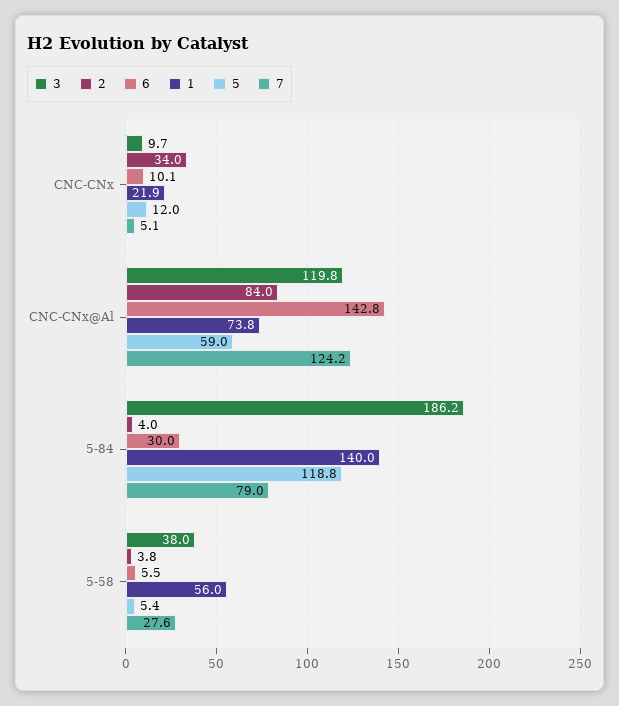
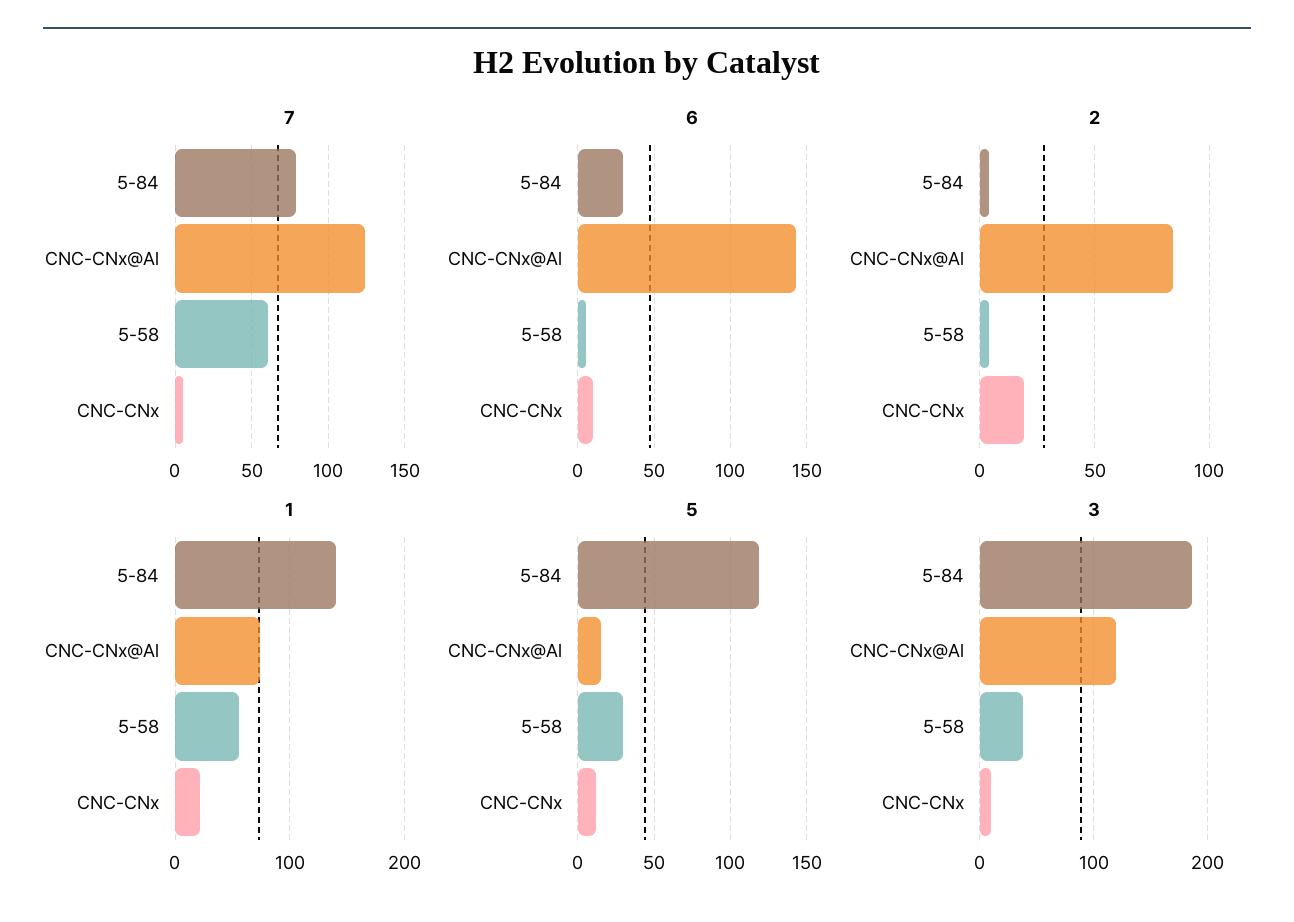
2, CNC-CNx: 34 -> 20
5, CNC-CNx@Al: 59 -> 15
5, 5-58: 5.4 -> 30
7, 5-58: 27.6 -> 60

